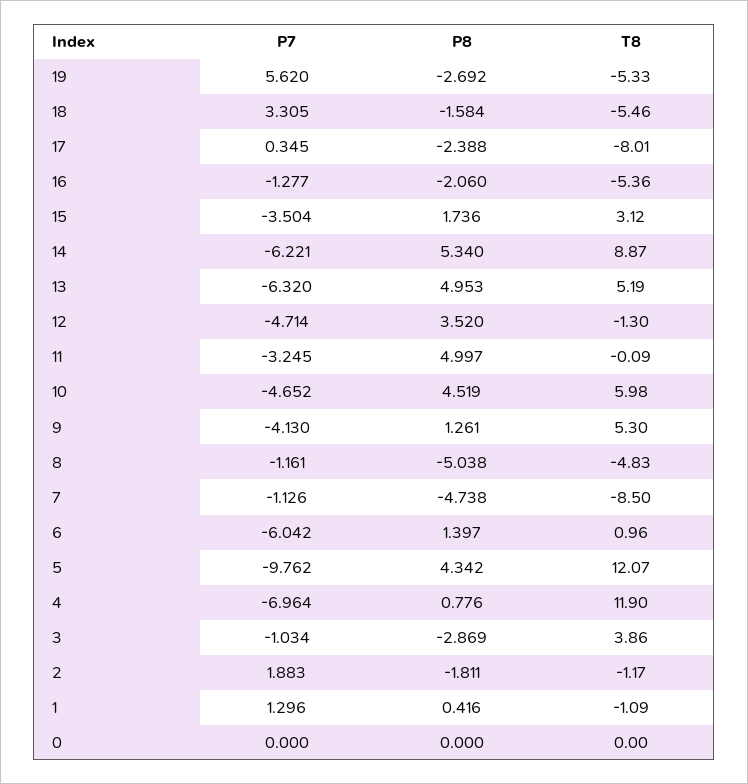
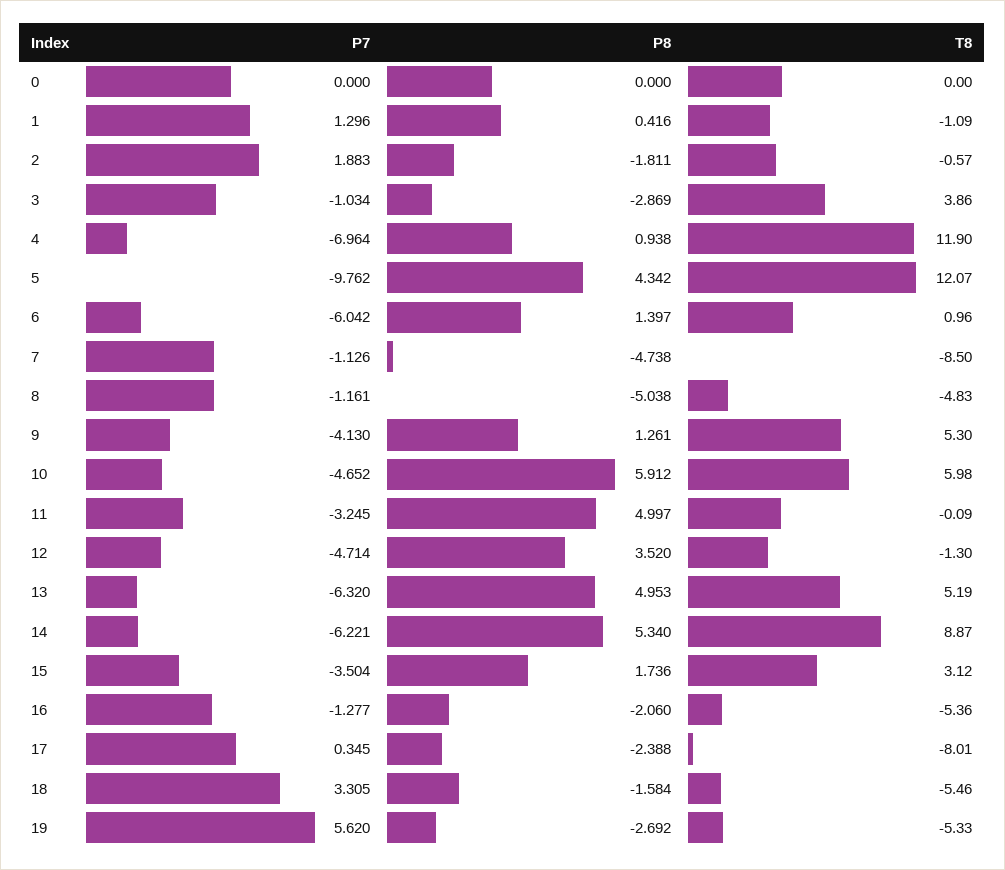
P8, 10: 4.519 -> 5.912
P8, 4: 0.776 -> 0.938
T8, 2: -1.17 -> -0.57

